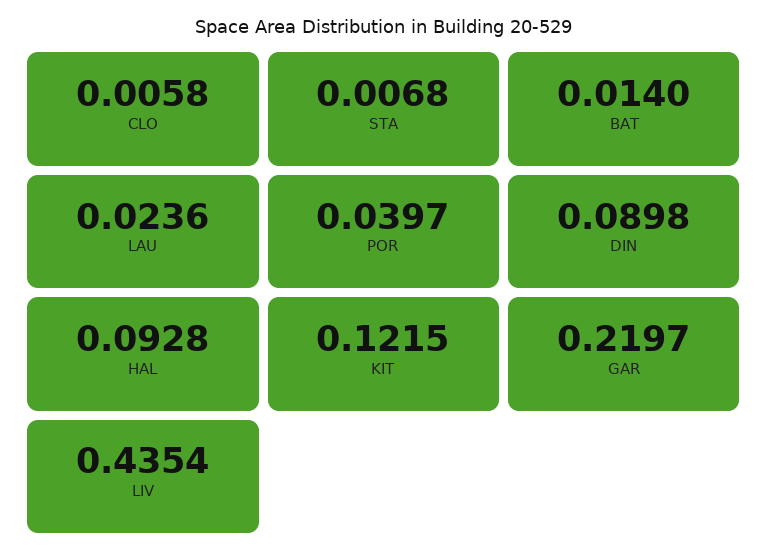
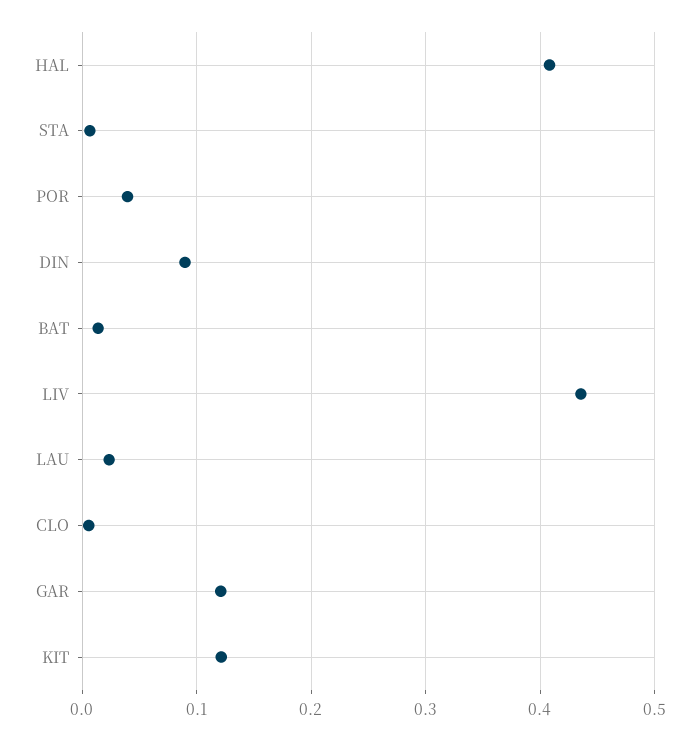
HAL: 0.0928 -> 0.41
GAR: 0.2197 -> 0.12

